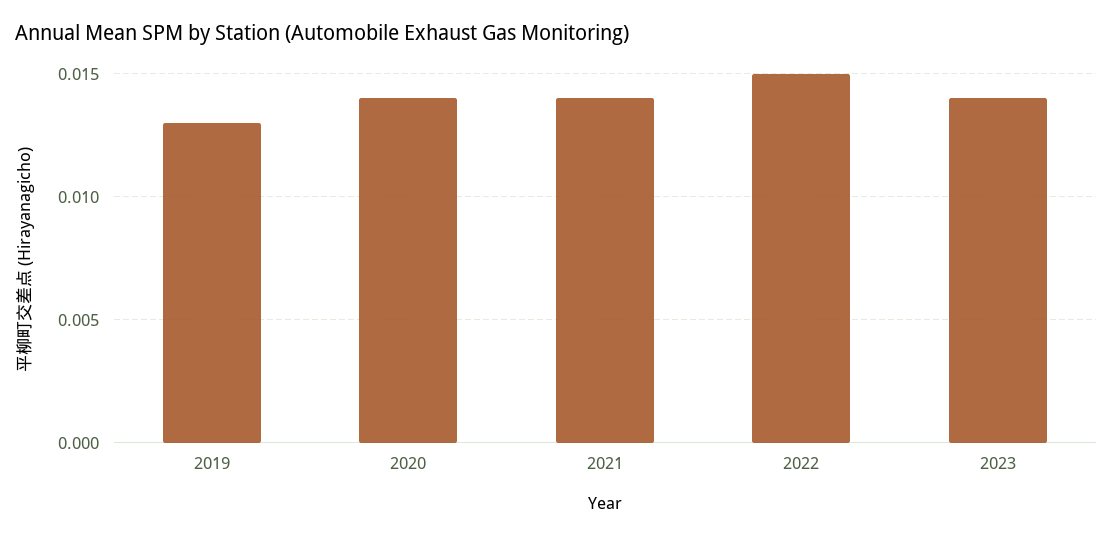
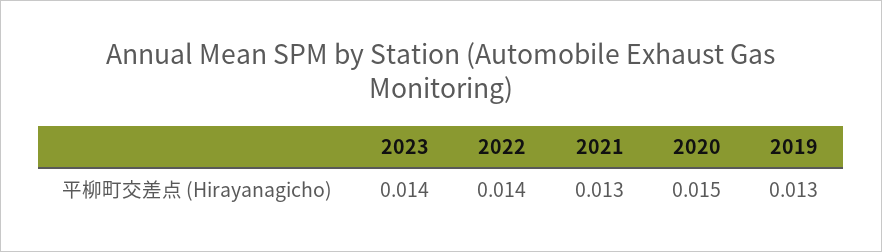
2020: 0.014 -> 0.015
2021: 0.014 -> 0.013
2022: 0.015 -> 0.014

